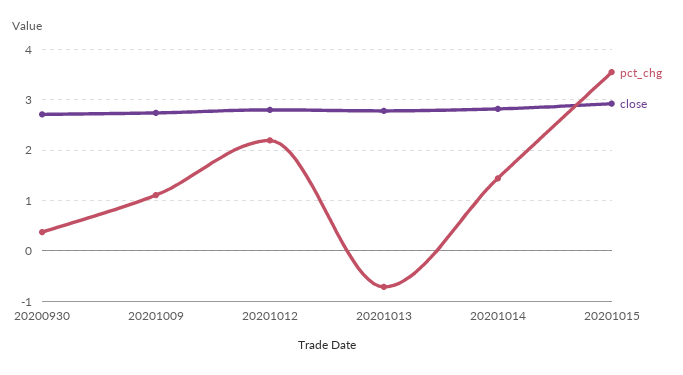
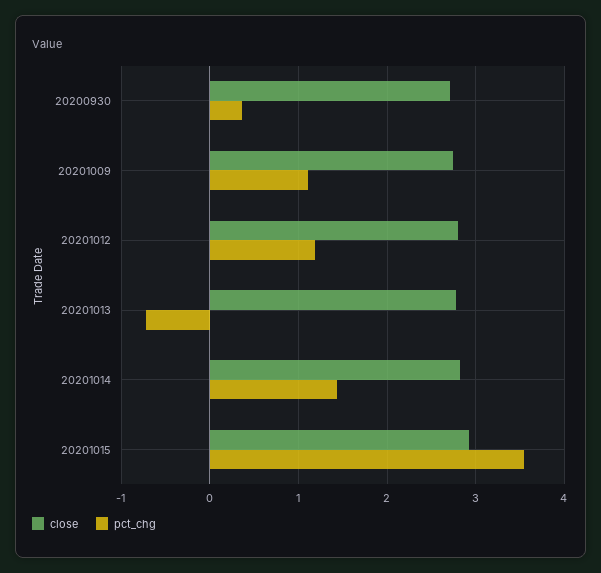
pct_chg, 20201012: 2.2 -> 1.2

